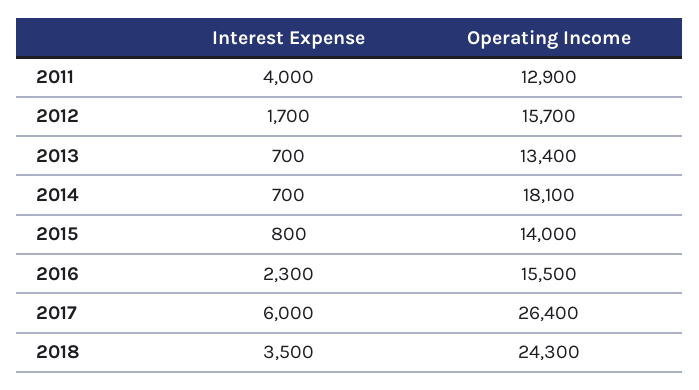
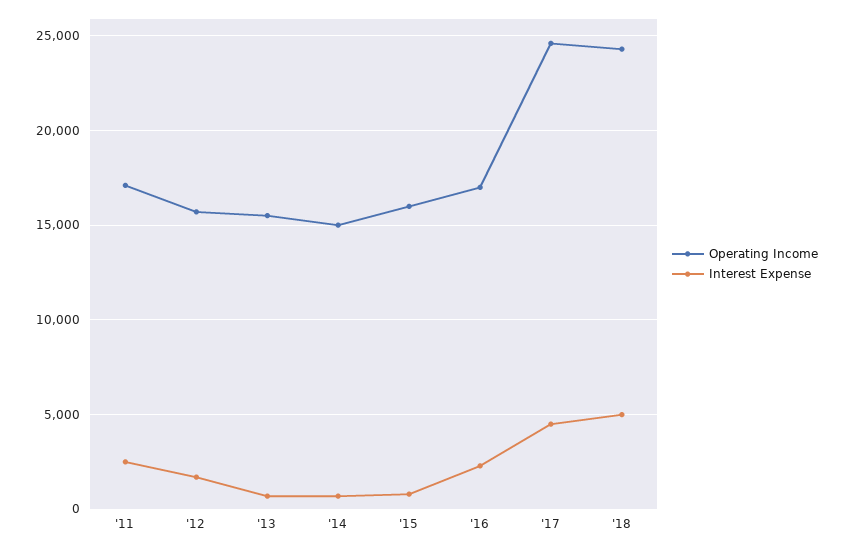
Interest Expense, 2011: 4000 -> 2500
Operating Income, 2011: 12900 -> 17000
Operating Income, 2013: 13400 -> 15500
Operating Income, 2014: 18100 -> 15000
Operating Income, 2015: 14000 -> 16000
Operating Income, 2016: 15500 -> 17000
Interest Expense, 2017: 6000 -> 4500
Operating Income, 2017: 26400 -> 24500
Interest Expense, 2018: 3500 -> 5000

